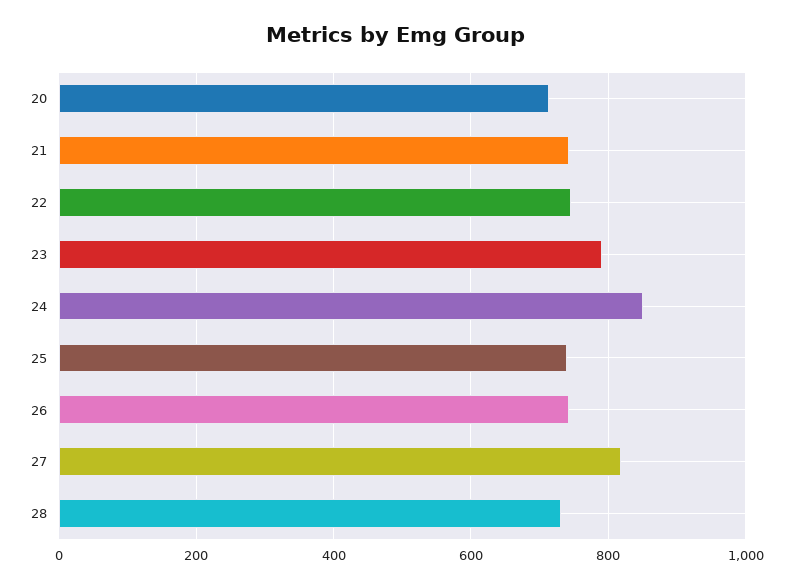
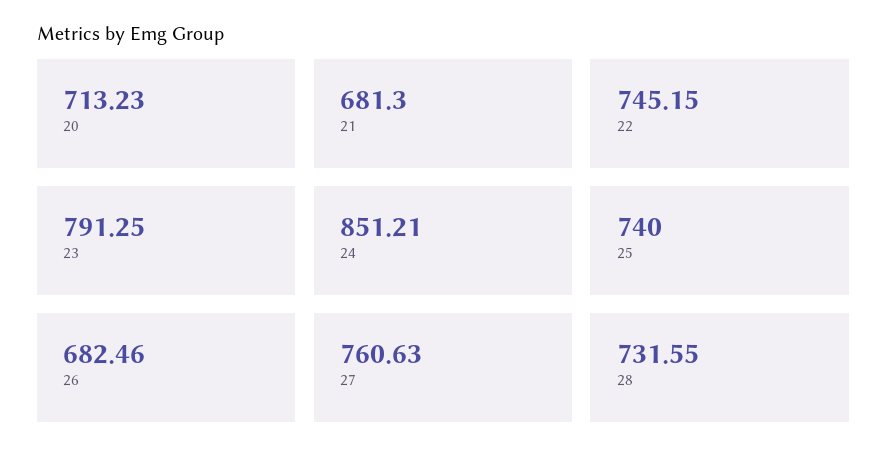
21: 740 -> 681.3
26: 740 -> 682.46
27: 820 -> 760.63

